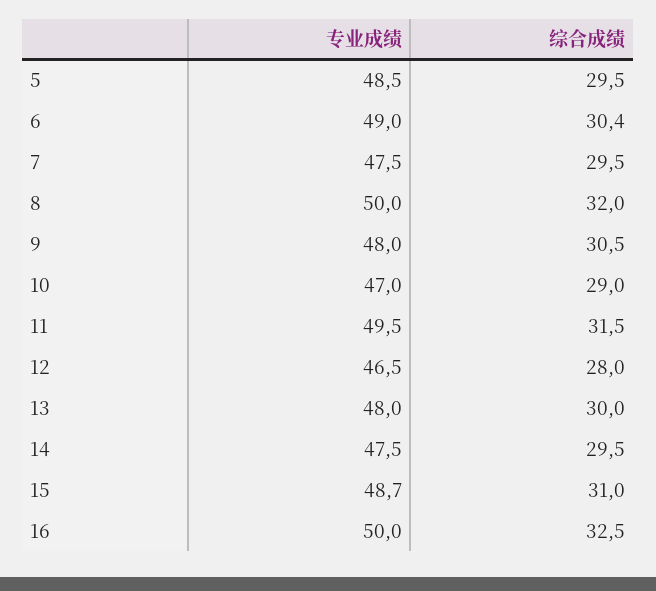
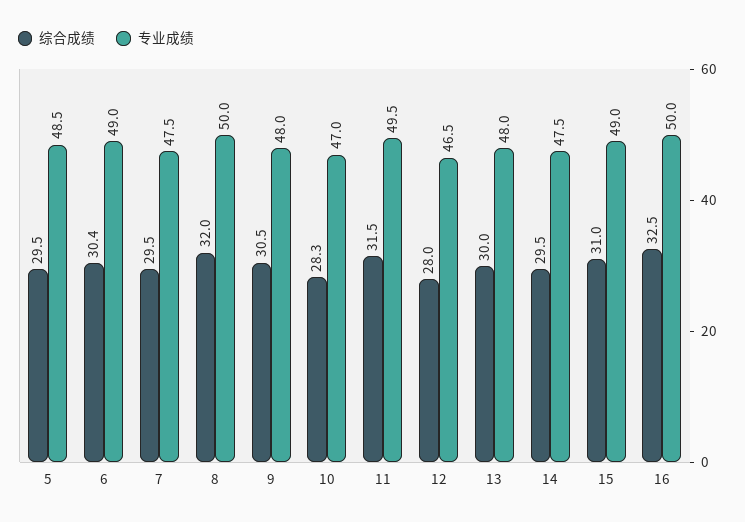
综合成绩, 10: 29 -> 28.3
专业成绩, 15: 48.7 -> 49

